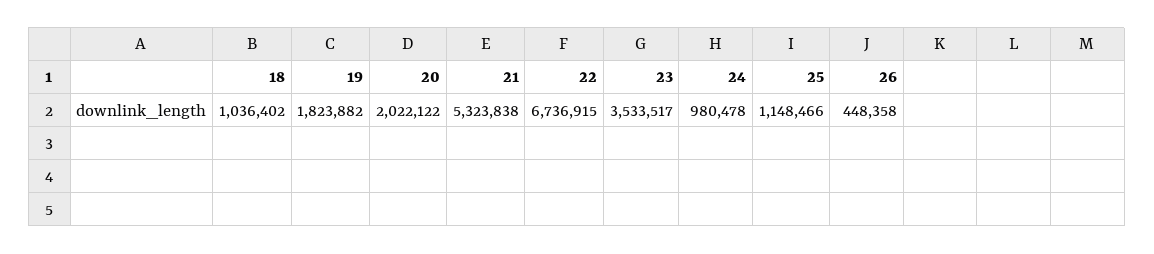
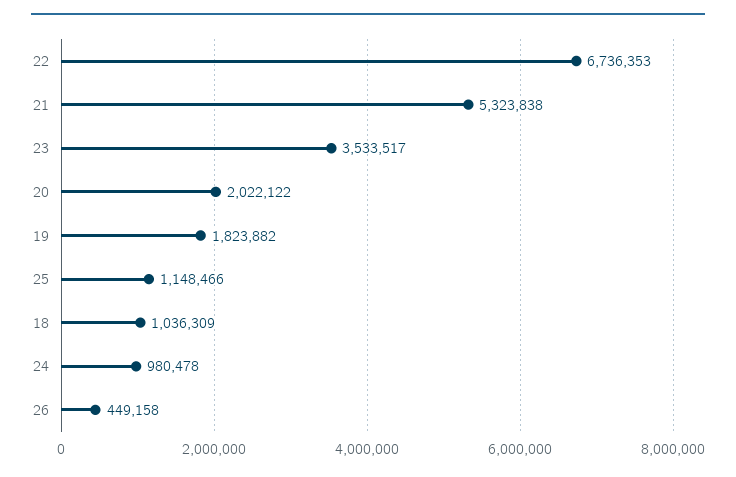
18: 1036402 -> 1036309
22: 6736915 -> 6736353
26: 448358 -> 449158

